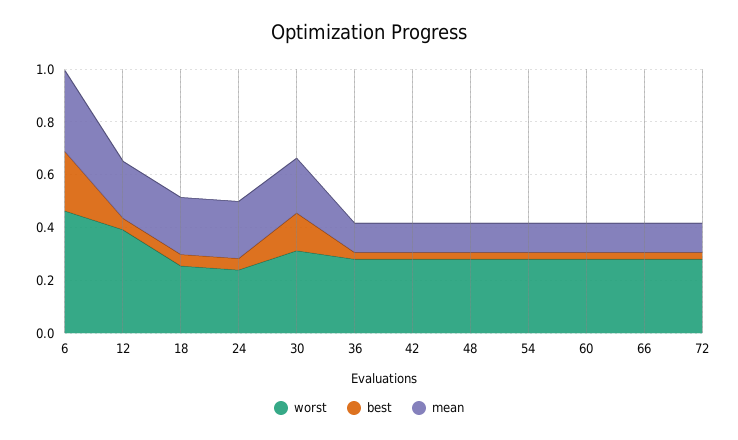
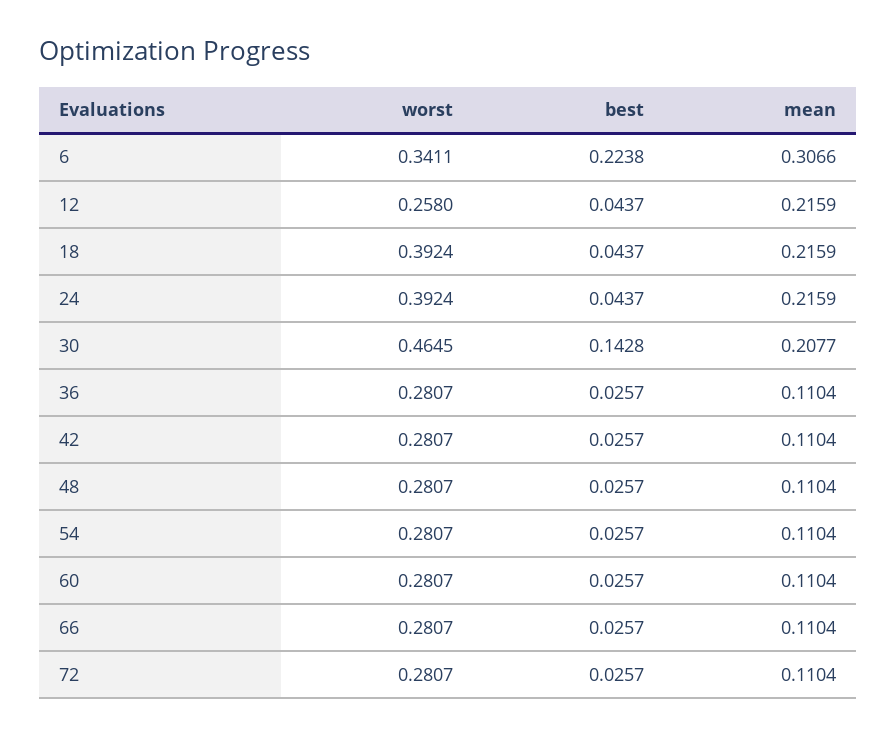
worst, 6: 0.45 -> 0.3411
worst, 12: 0.4 -> 0.258
worst, 18: 0.25 -> 0.3924
worst, 24: 0.25 -> 0.3924
worst, 30: 0.3 -> 0.4645

